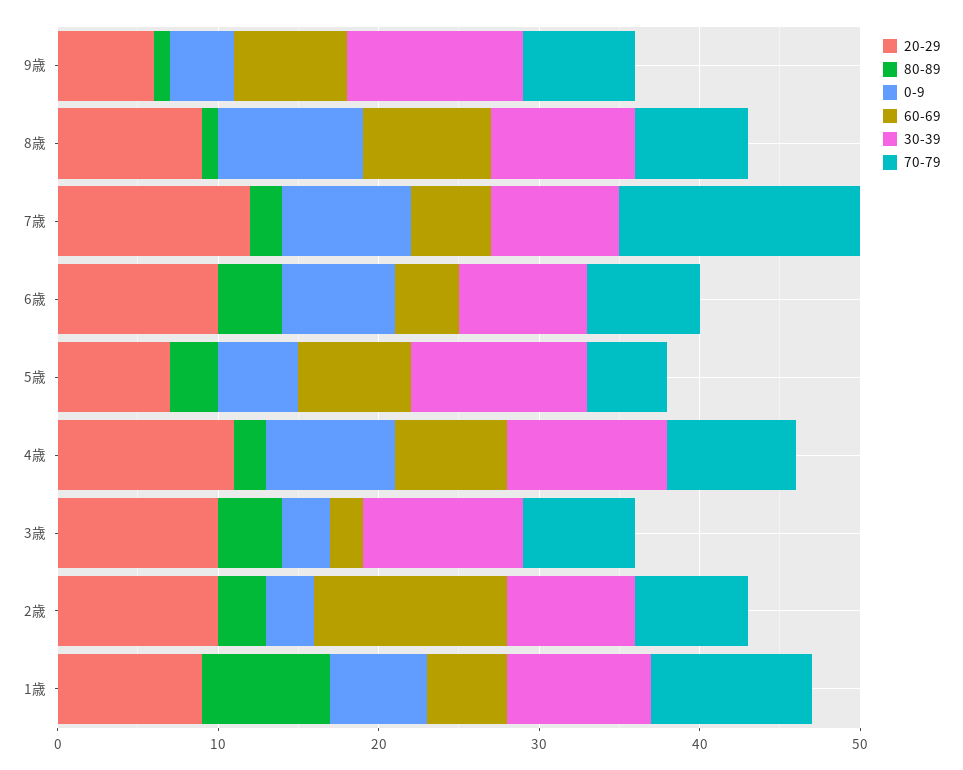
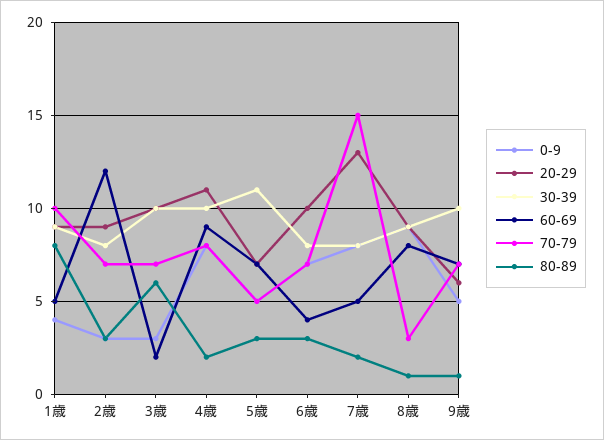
0-9, 9歳: 4 -> 5
30-39, 9歳: 11 -> 10
70-79, 8歳: 7 -> 3
20-29, 7歳: 12 -> 13
80-89, 6歳: 4 -> 3
60-69, 4歳: 7 -> 9
80-89, 3歳: 4 -> 6
20-29, 2歳: 10 -> 9
0-9, 1歳: 6 -> 4

